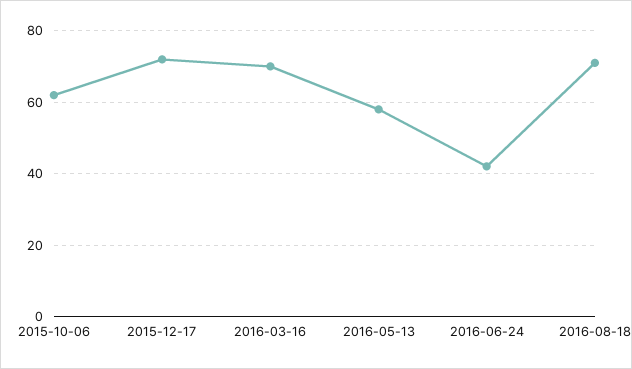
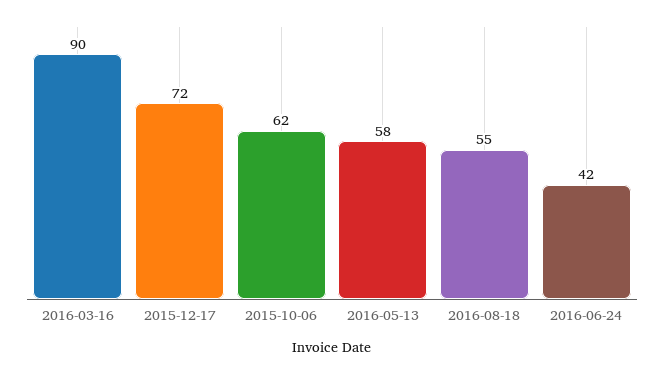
2016-03-16: 70 -> 90
2016-08-18: 70 -> 55

